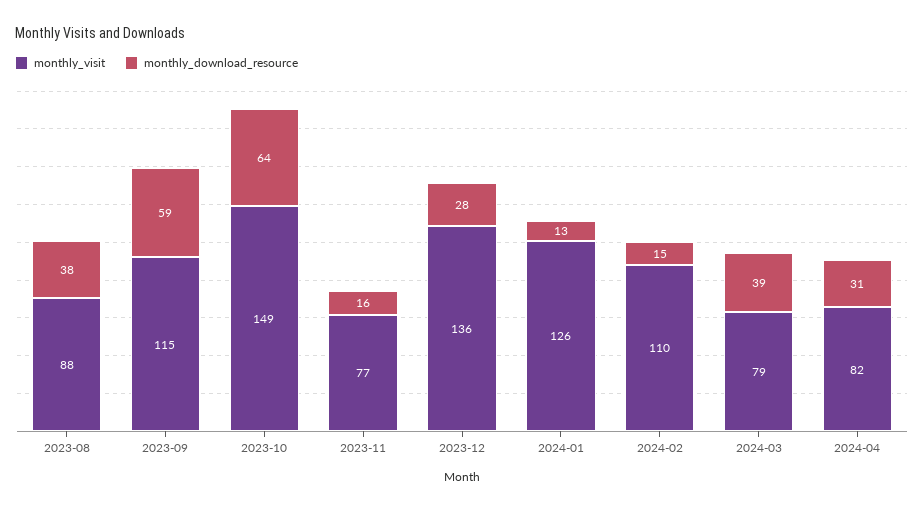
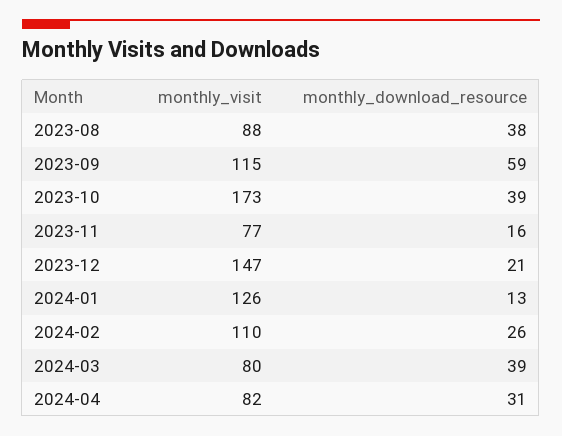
monthly_visit, 2023-10: 149 -> 173
monthly_download_resource, 2023-10: 64 -> 39
monthly_visit, 2023-12: 136 -> 147
monthly_download_resource, 2023-12: 28 -> 21
monthly_download_resource, 2024-02: 15 -> 26
monthly_visit, 2024-03: 79 -> 80

